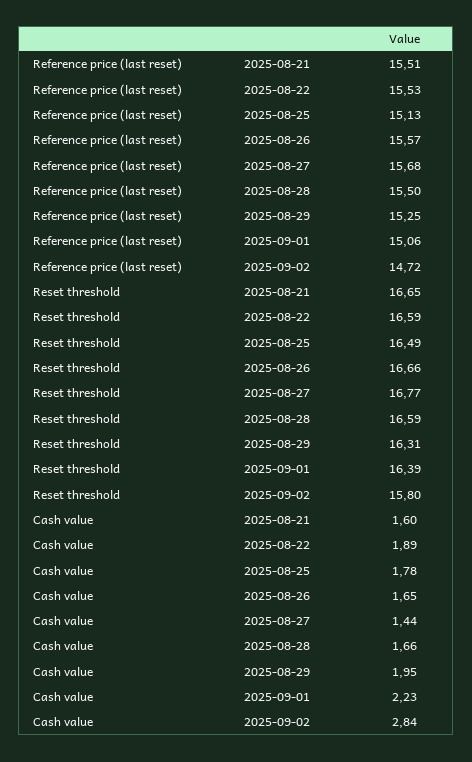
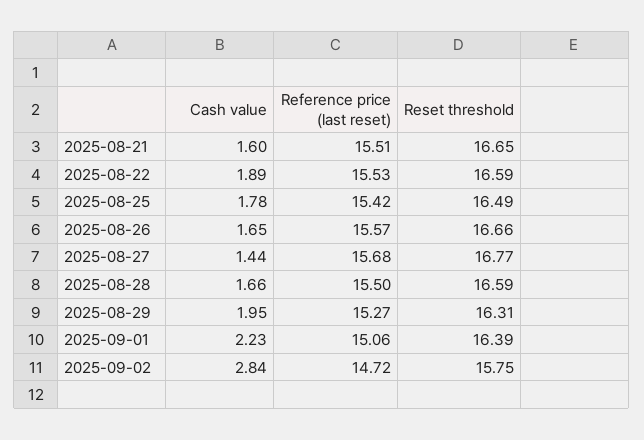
Reference price (last reset), 2025-08-25: 15.13 -> 15.42
Reference price (last reset), 2025-08-29: 15.25 -> 15.27
Reset threshold, 2025-09-02: 15.8 -> 15.75

